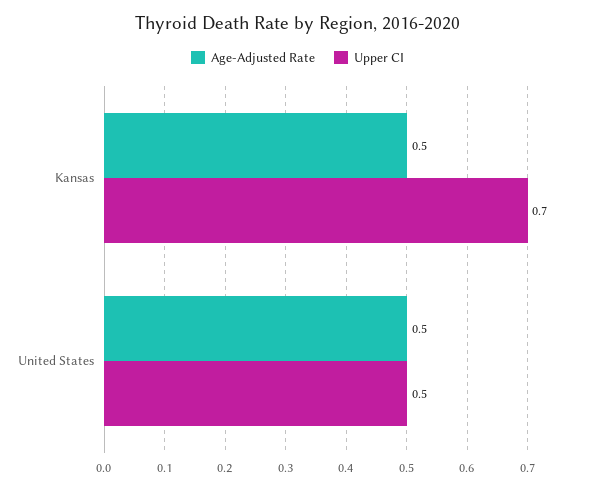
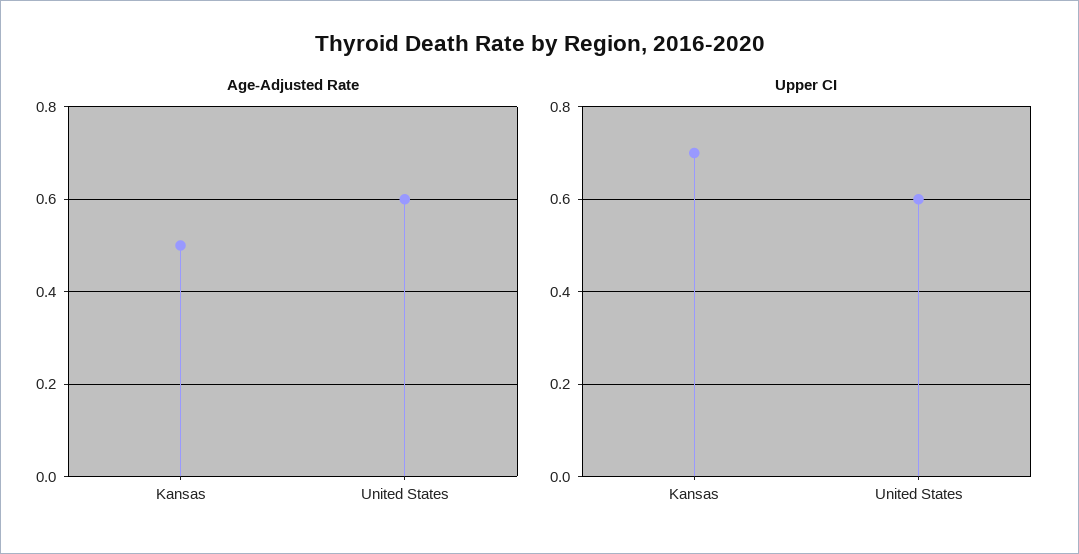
Age-Adjusted Rate, United States: 0.5 -> 0.6
Upper CI, United States: 0.5 -> 0.6

